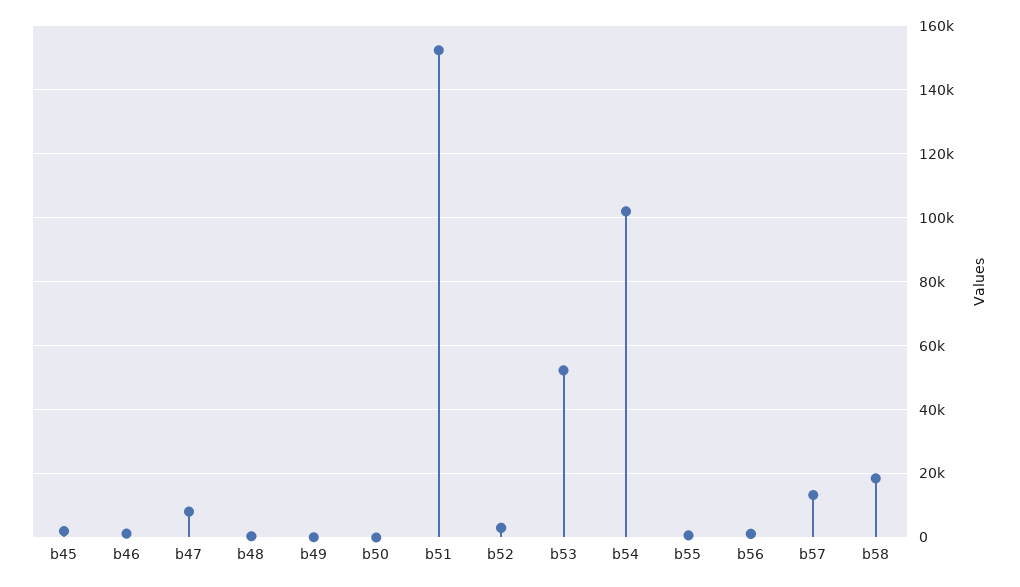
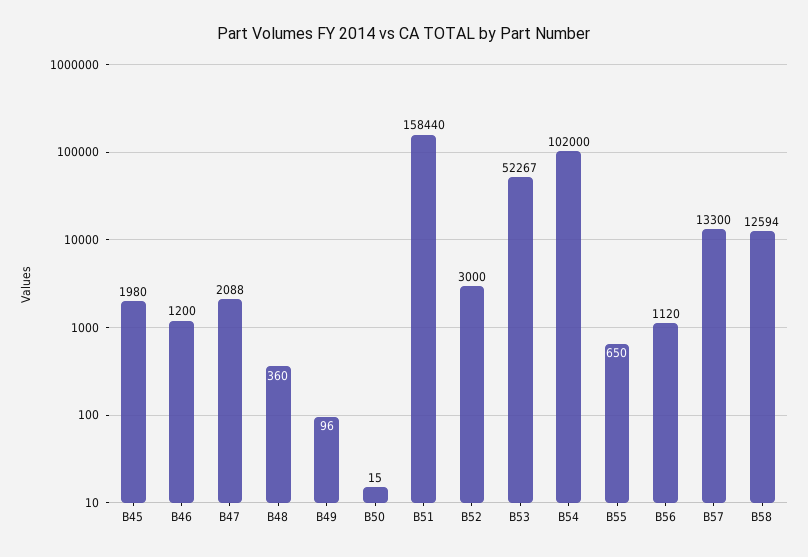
b47: 8000 -> 2088
b51: 152000 -> 158440
b58: 18000 -> 12594

